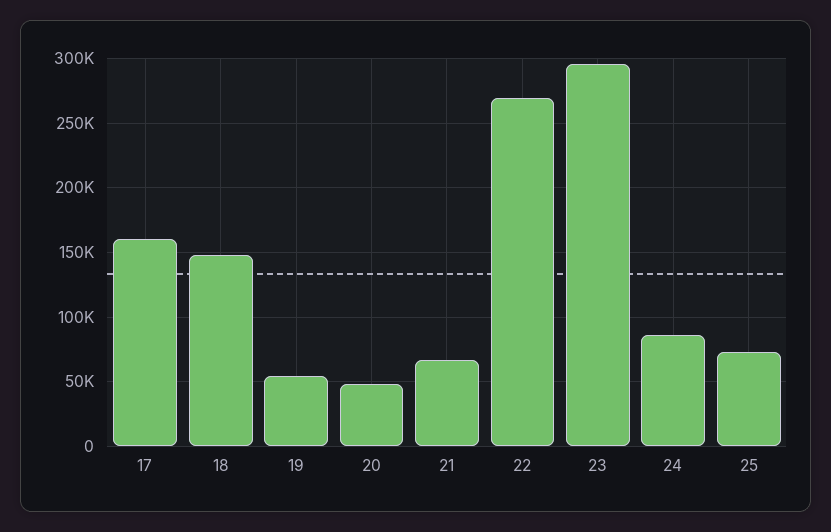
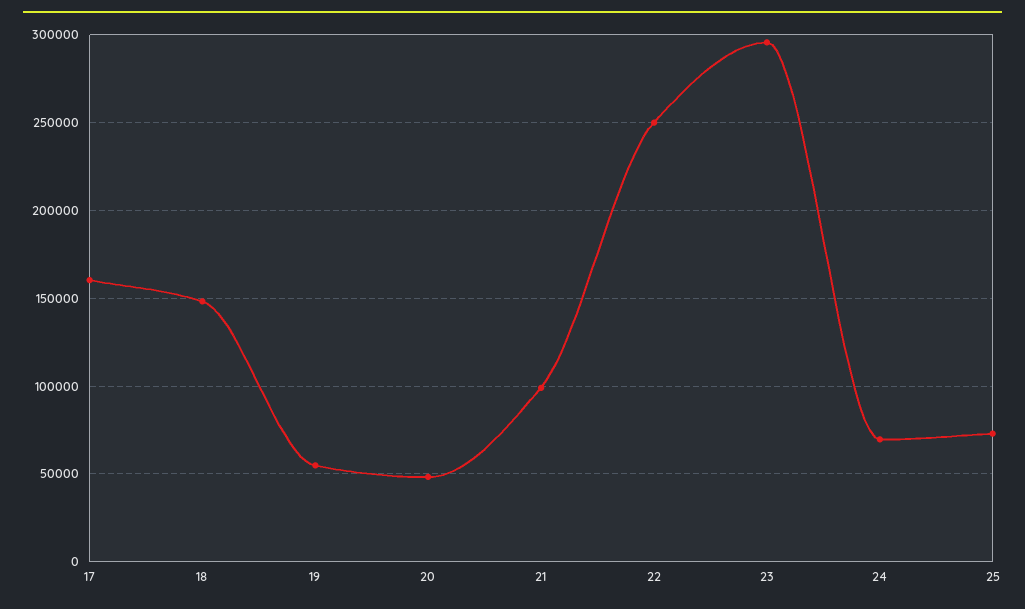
21: 65000 -> 100000
22: 270000 -> 250000
24: 85000 -> 70000

